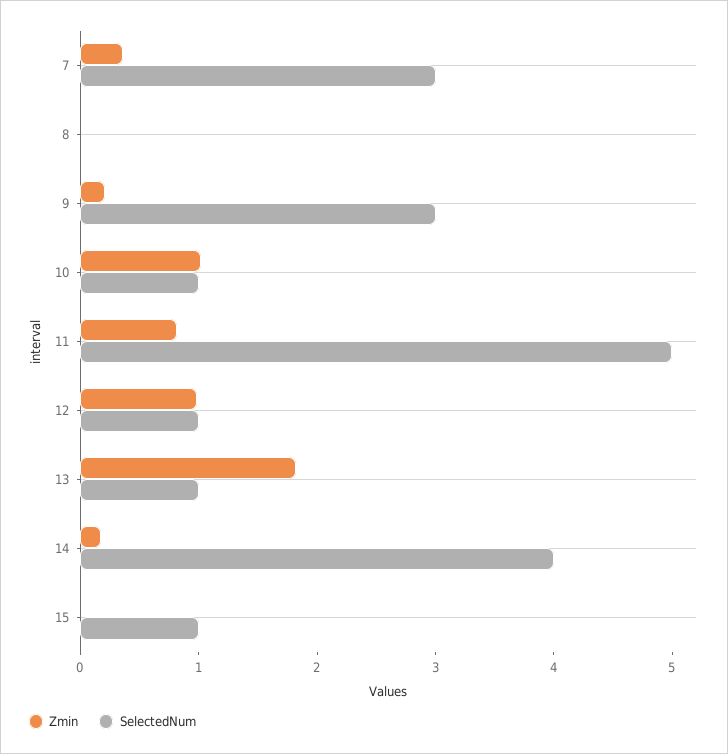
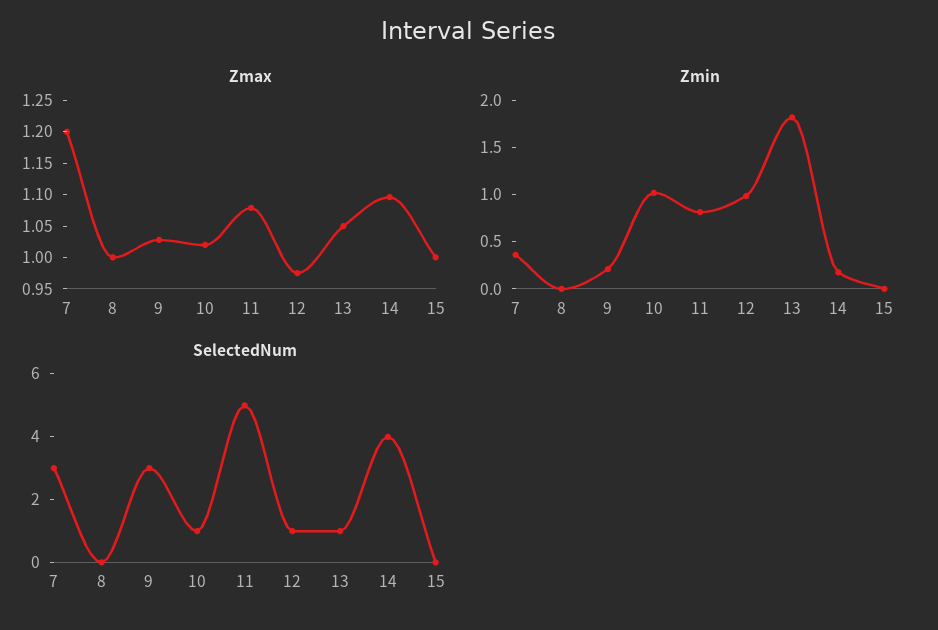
SelectedNum, 15: 1 -> 0
Zmax, 7: none -> 1.2
Zmax, 8: none -> 1
Zmax, 9: none -> 1.025
Zmax, 10: none -> 1.025
Zmax, 11: none -> 1.075
Zmax, 12: none -> 0.975
Zmax, 13: none -> 1.05
Zmax, 14: none -> 1.1
Zmax, 15: none -> 1

